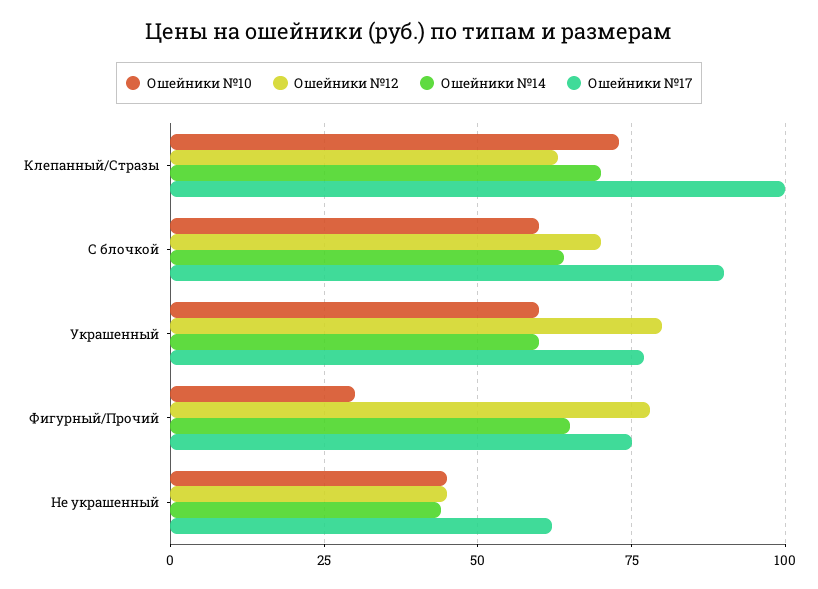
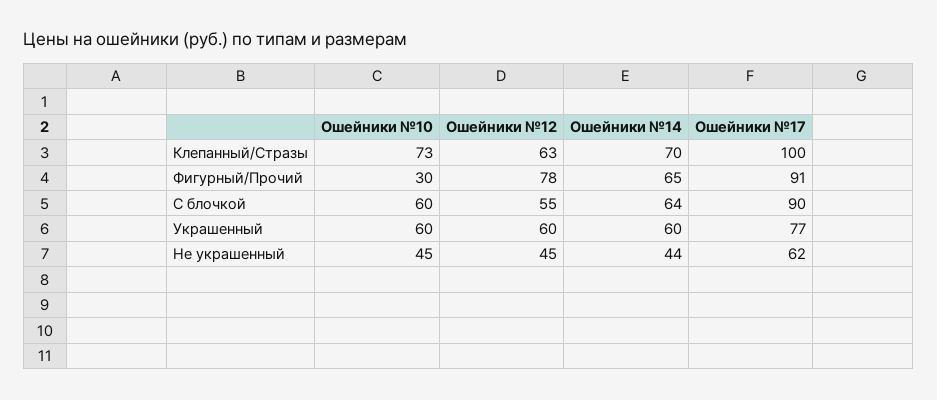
Ошейники №12, С блочкой: 70 -> 55
Ошейники №12, Украшенный: 80 -> 60
Ошейники №17, Фигурный/Прочий: 75 -> 91

